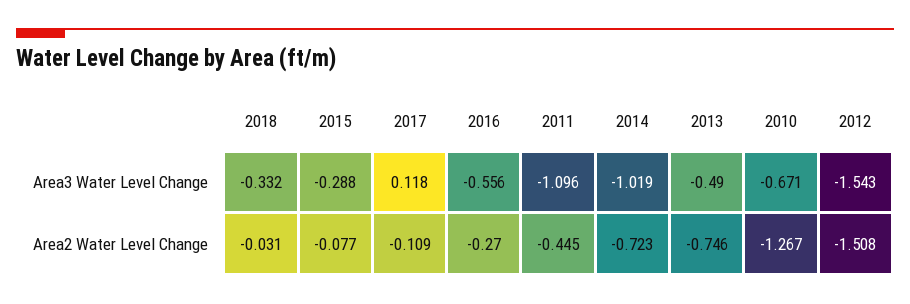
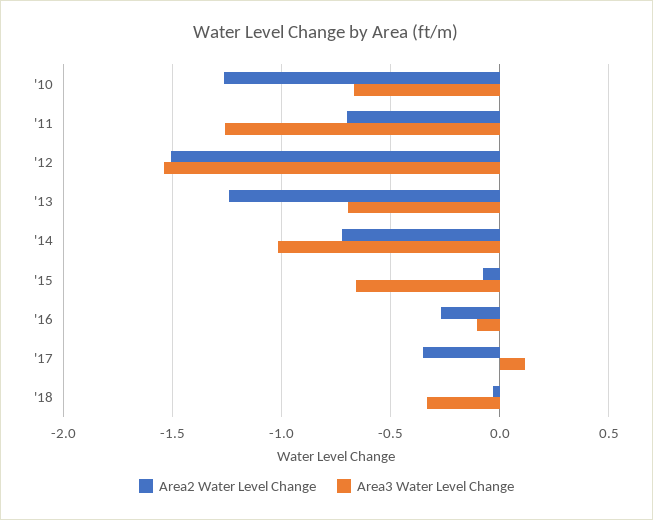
Area3 Water Level Change, 2015: -0.288 -> -0.65
Area3 Water Level Change, 2016: -0.556 -> -0.1
Area3 Water Level Change, 2011: -1.096 -> -1.25
Area3 Water Level Change, 2013: -0.49 -> -0.7
Area2 Water Level Change, 2017: -0.109 -> -0.35
Area2 Water Level Change, 2011: -0.445 -> -0.7
Area2 Water Level Change, 2013: -0.746 -> -1.25

